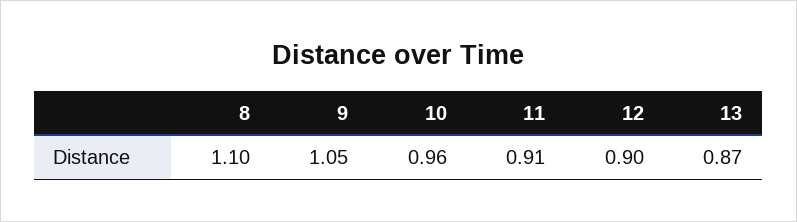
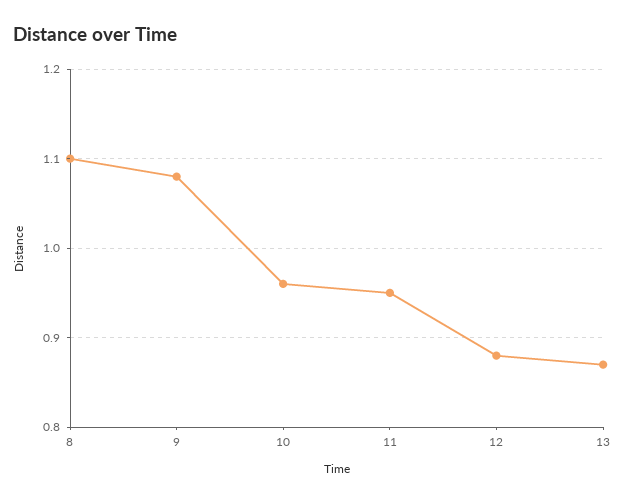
9: 1.05 -> 1.08
11: 0.91 -> 0.95
12: 0.9 -> 0.88

